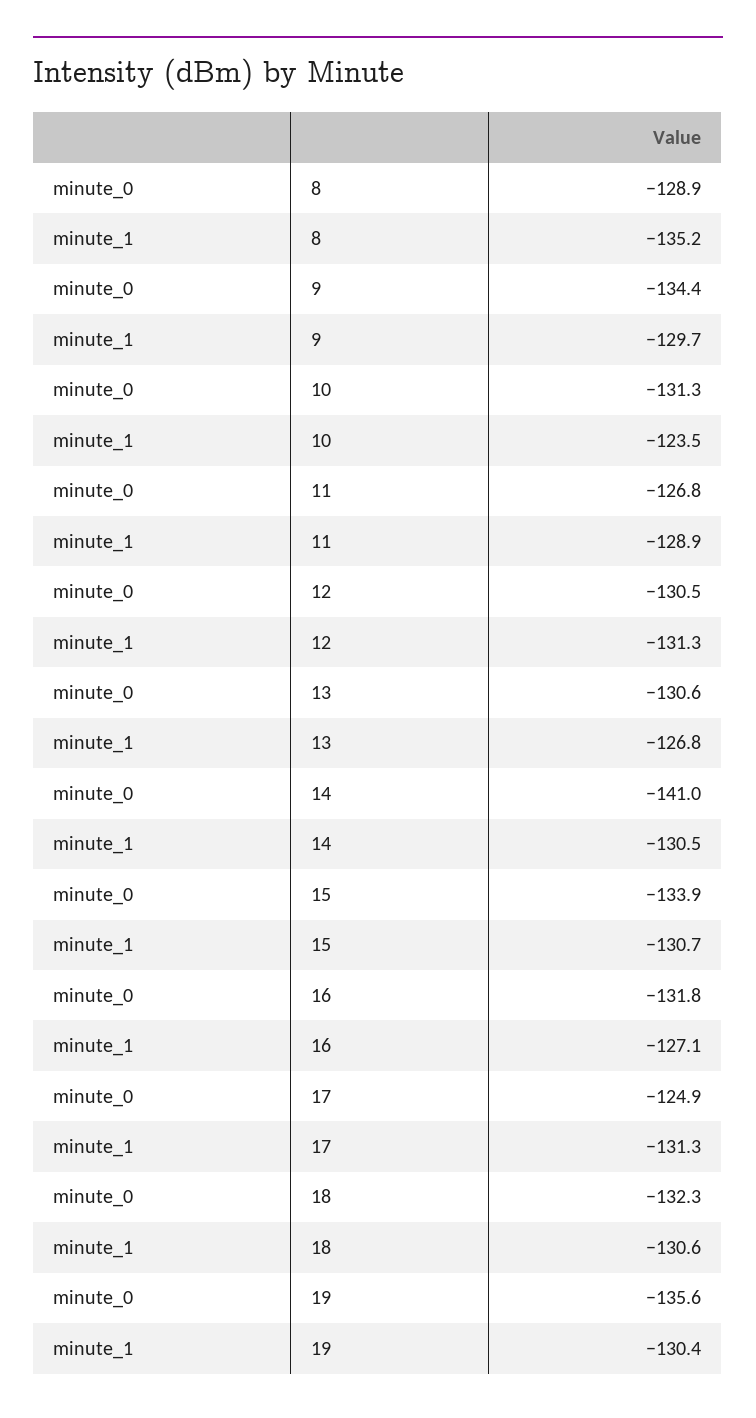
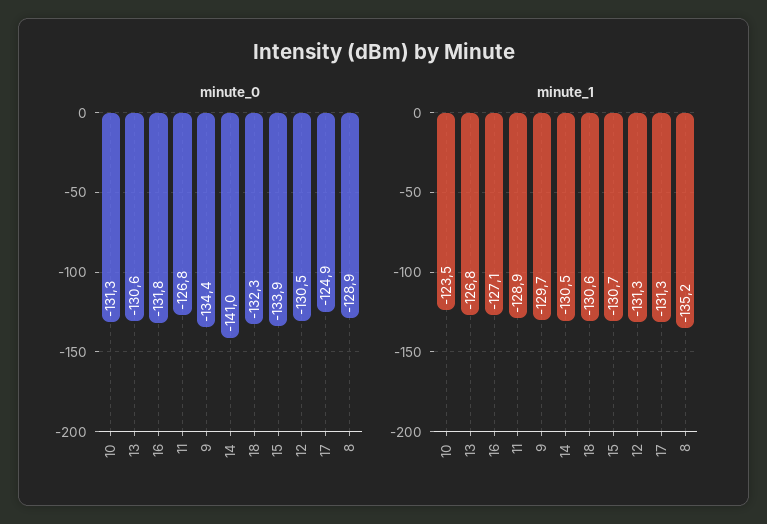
minute_0, 19: -135.6 -> none
minute_1, 19: -130.4 -> none

